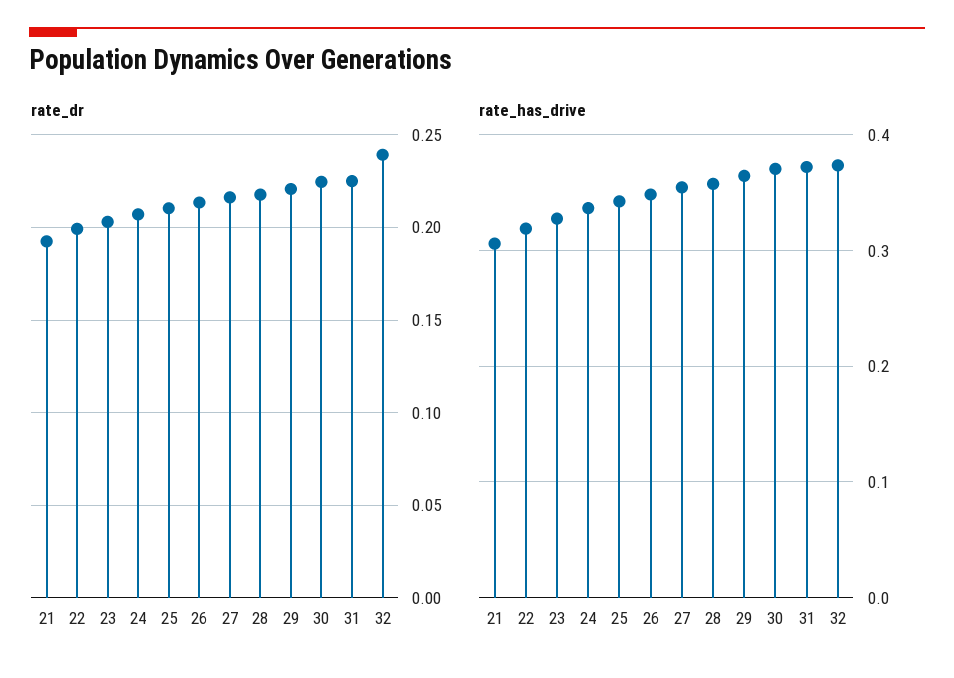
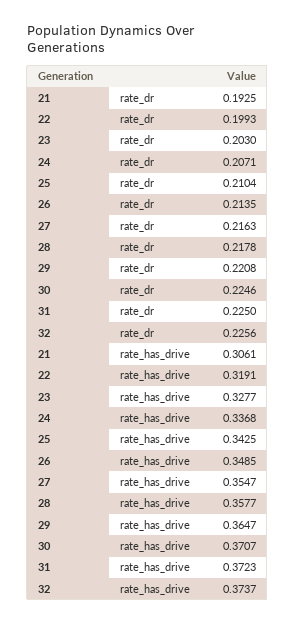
rate_dr, 32: 0.24 -> 0.2256

